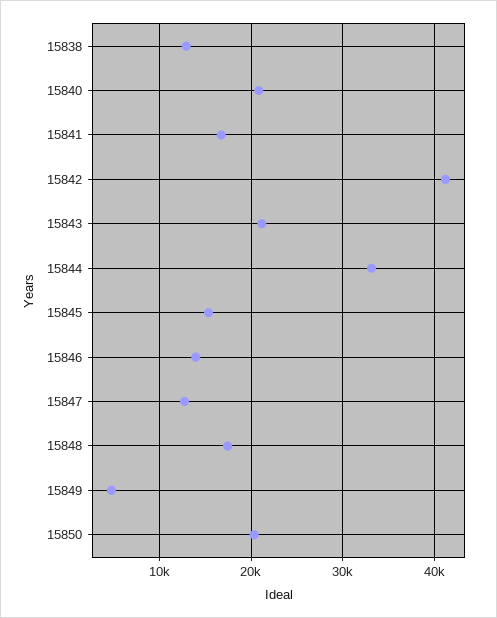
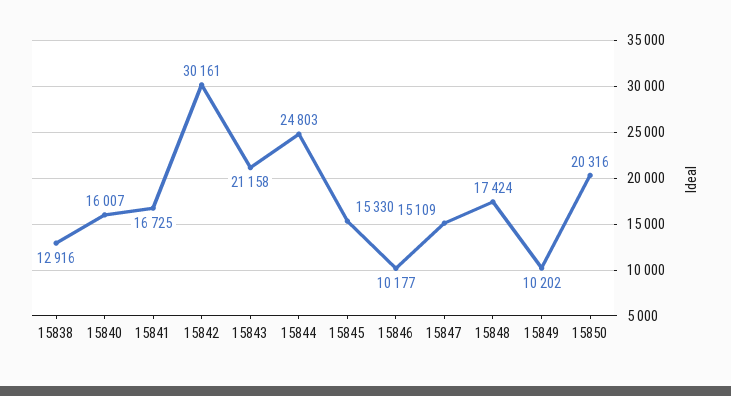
15840: 21000 -> 16007
15842: 41000 -> 30161
15844: 33000 -> 24803
15846: 14000 -> 10177
15847: 13000 -> 15109
15849: 5000 -> 10202

